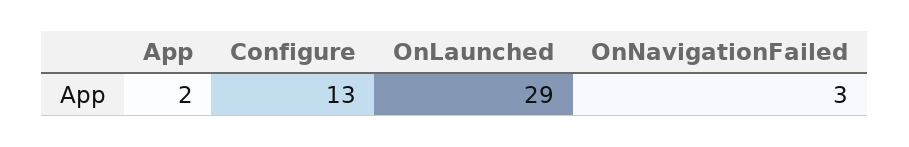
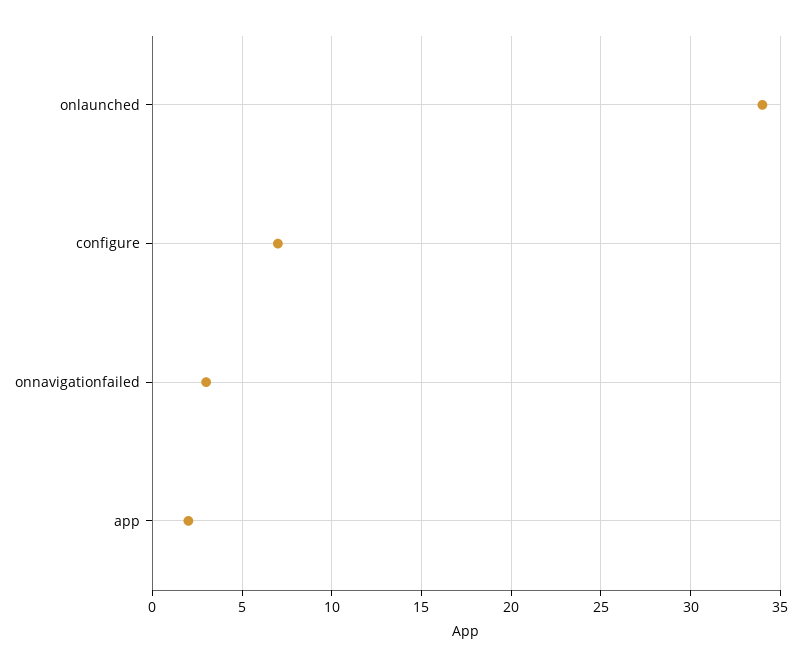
Configure: 13 -> 7
OnLaunched: 29 -> 34

